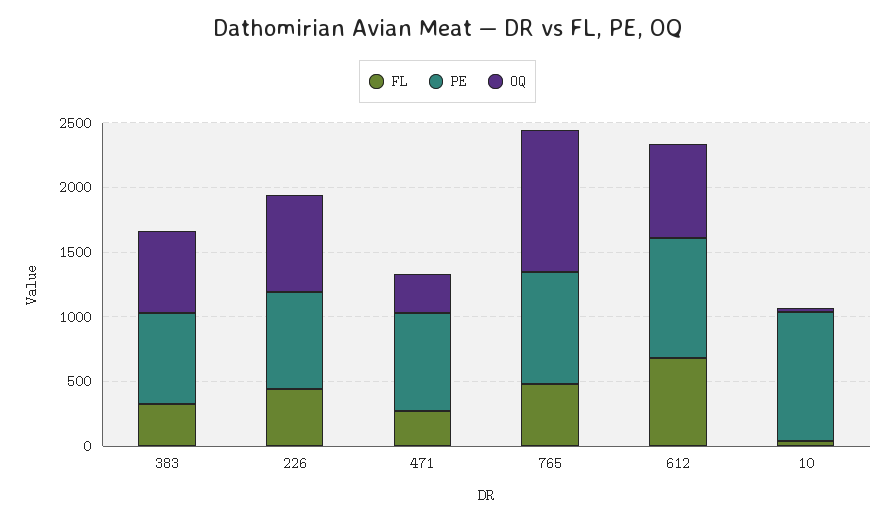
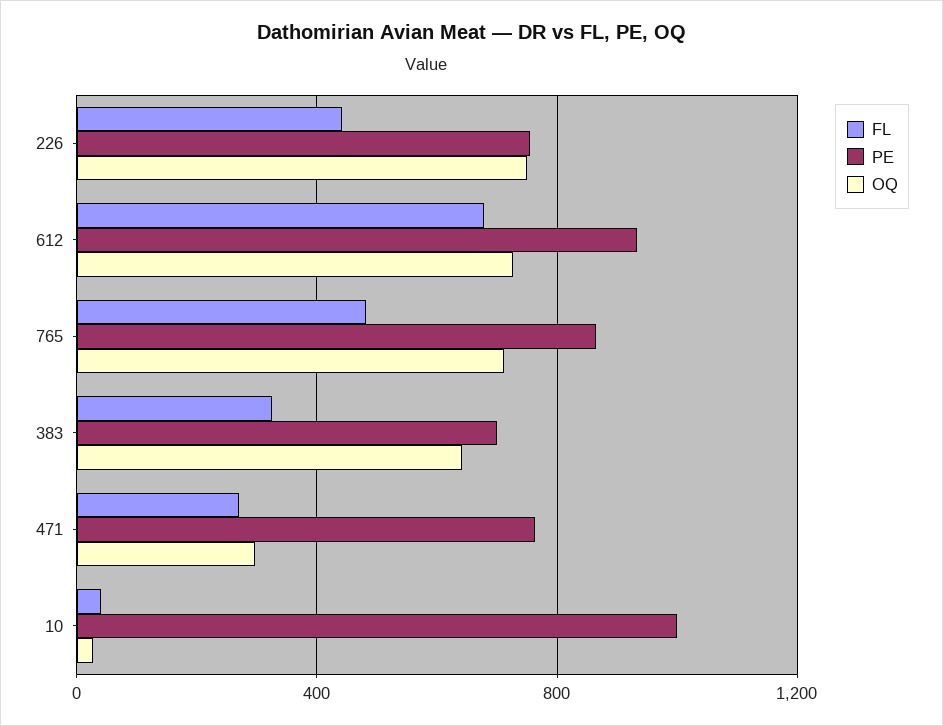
OQ, 765: 1100 -> 700

